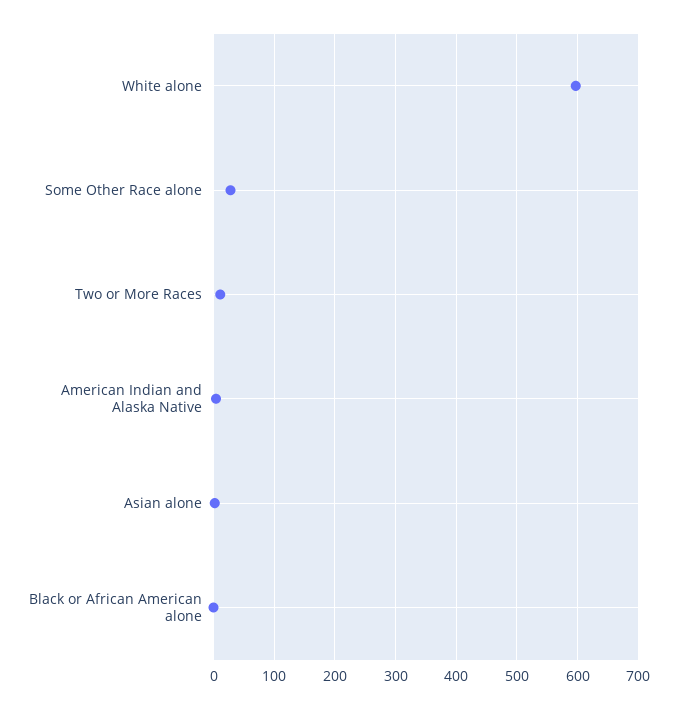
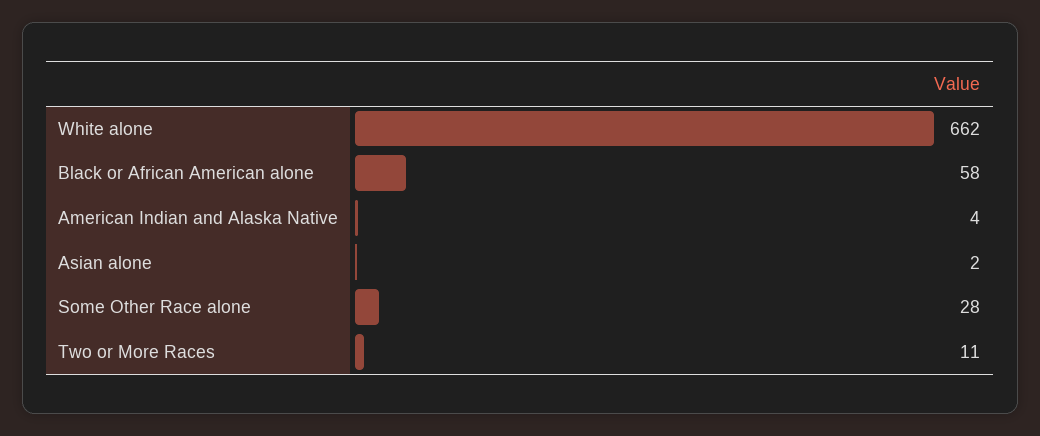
White alone: 600 -> 662
Black or African American alone: 0 -> 58

